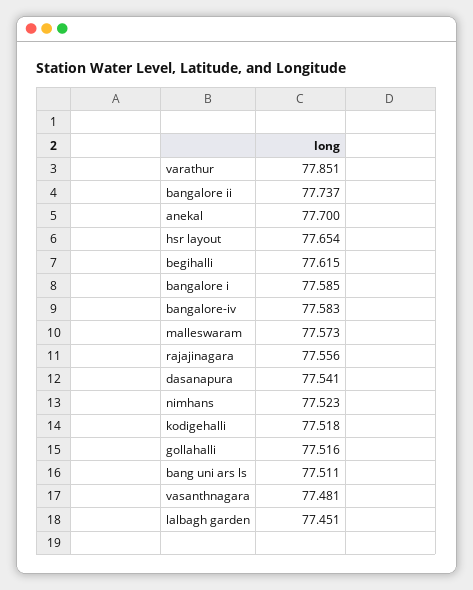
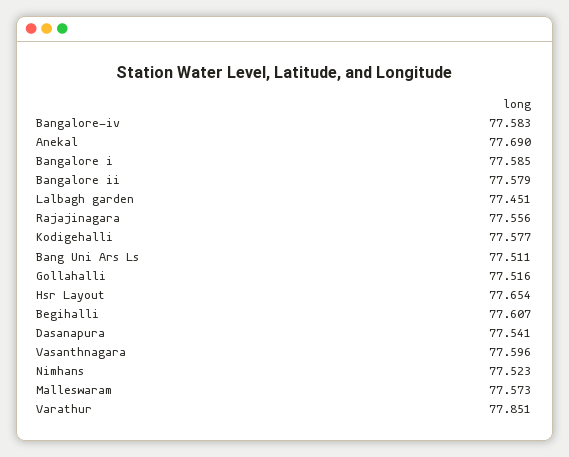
bangalore ii: 77.737 -> 77.579
anekal: 77.7 -> 77.69
begihalli: 77.615 -> 77.607
kodigehalli: 77.518 -> 77.577
vasanthnagara: 77.481 -> 77.596

